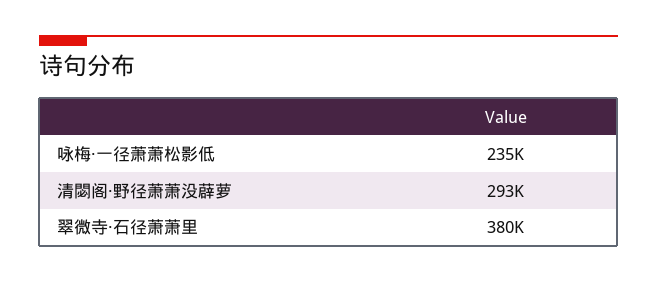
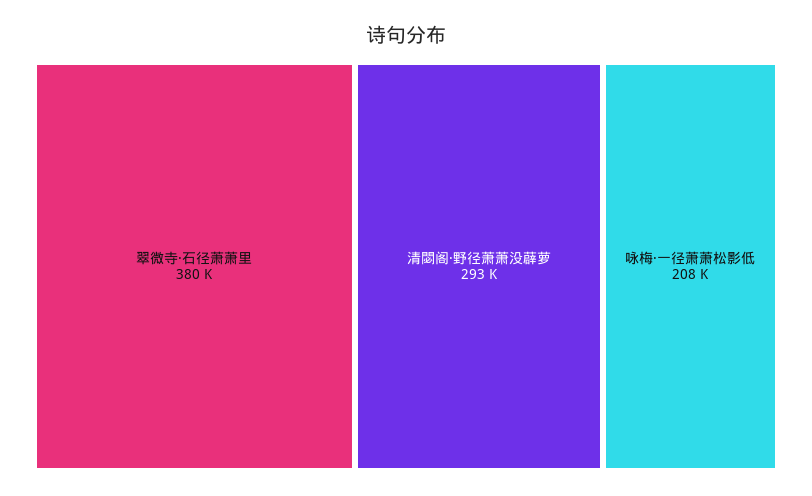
咏梅·一径萧萧松影低: 235000 -> 208000

